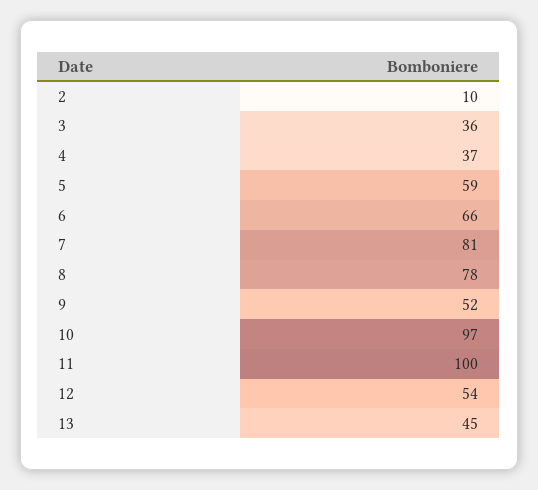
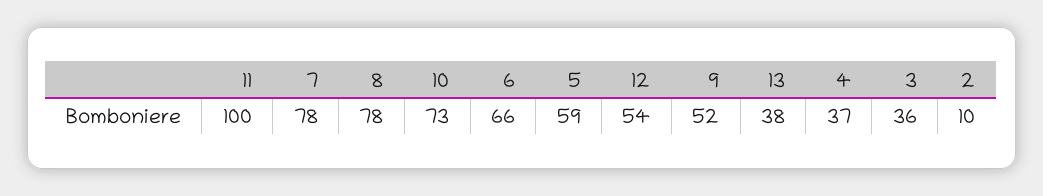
7: 81 -> 78
10: 97 -> 73
13: 45 -> 38

